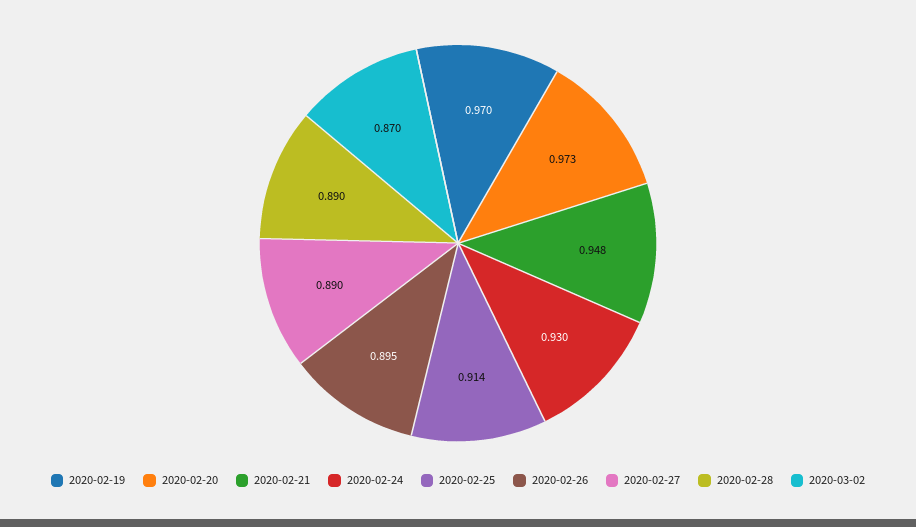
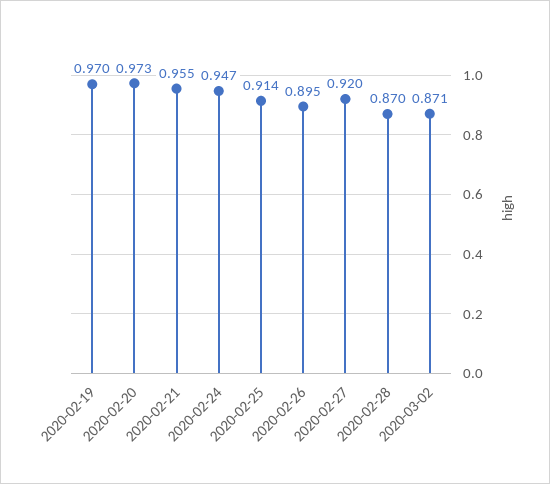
2020-02-21: 0.948 -> 0.955
2020-02-24: 0.93 -> 0.947
2020-02-27: 0.89 -> 0.92
2020-02-28: 0.89 -> 0.87
2020-03-02: 0.87 -> 0.871

